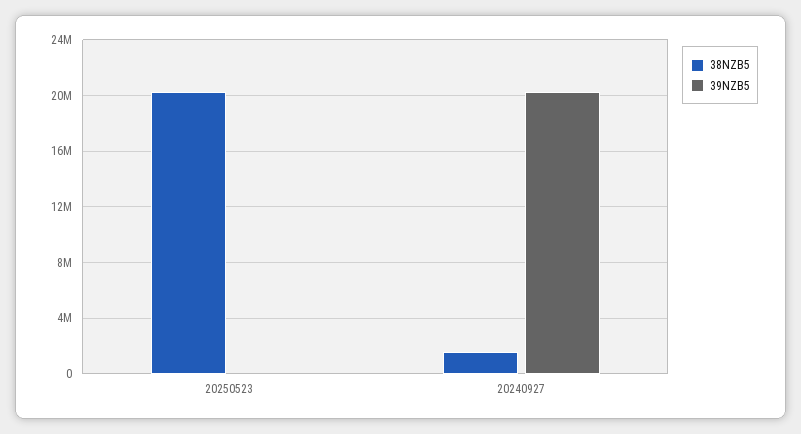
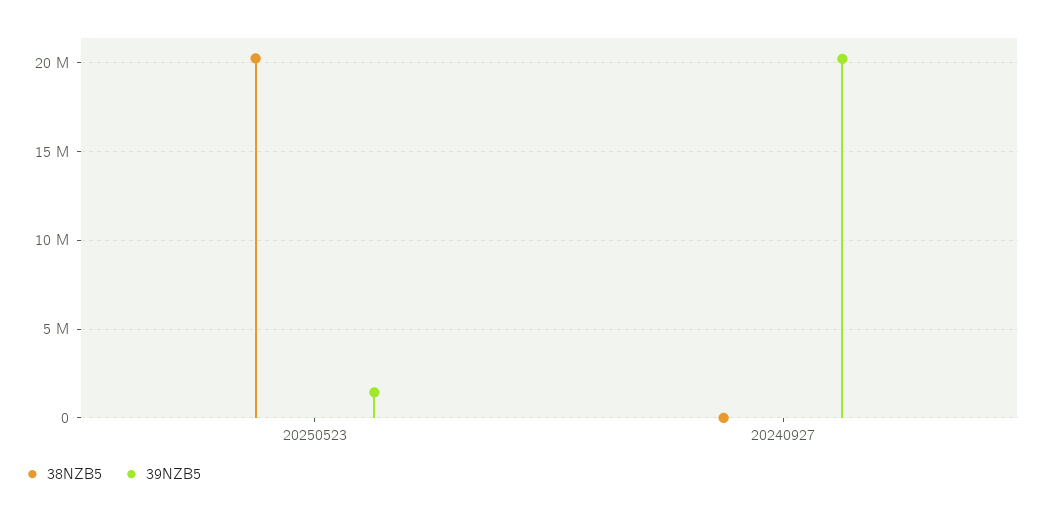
39NZB5, 20250523: 0 -> 1500000
38NZB5, 20240927: 1500000 -> 0

